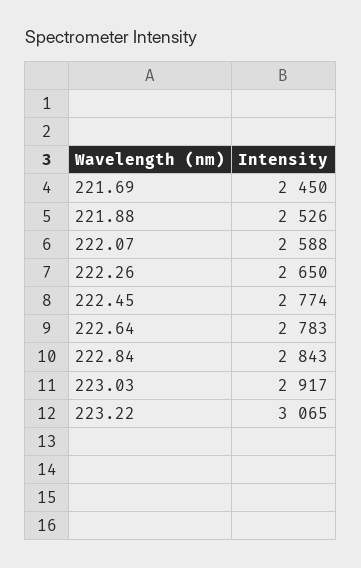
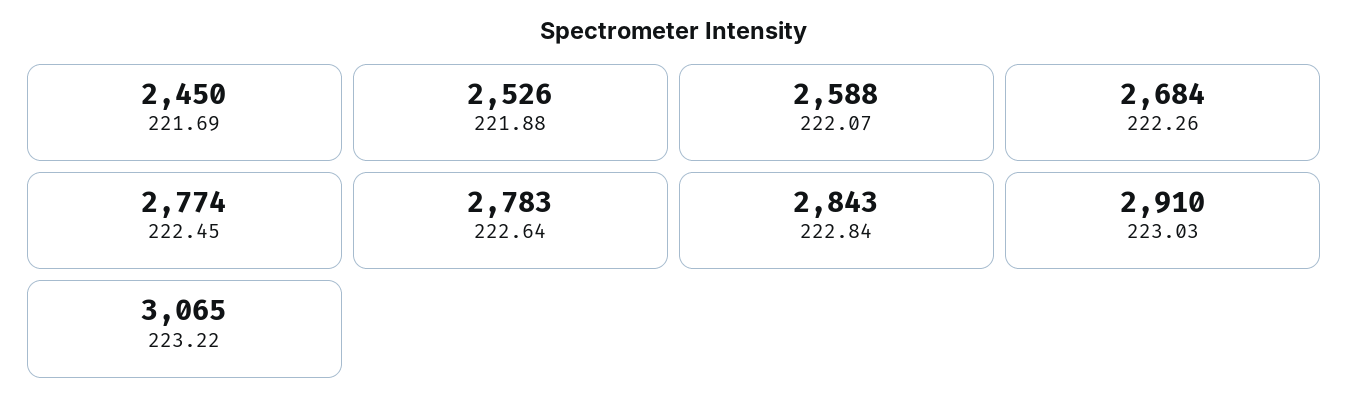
222.26: 2650 -> 2684
223.03: 2917 -> 2910

